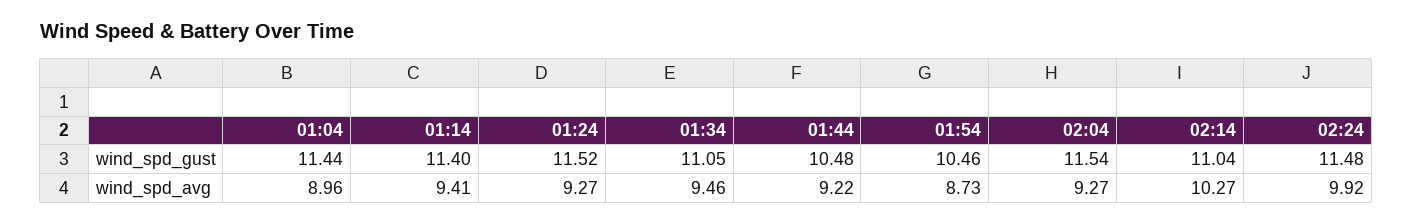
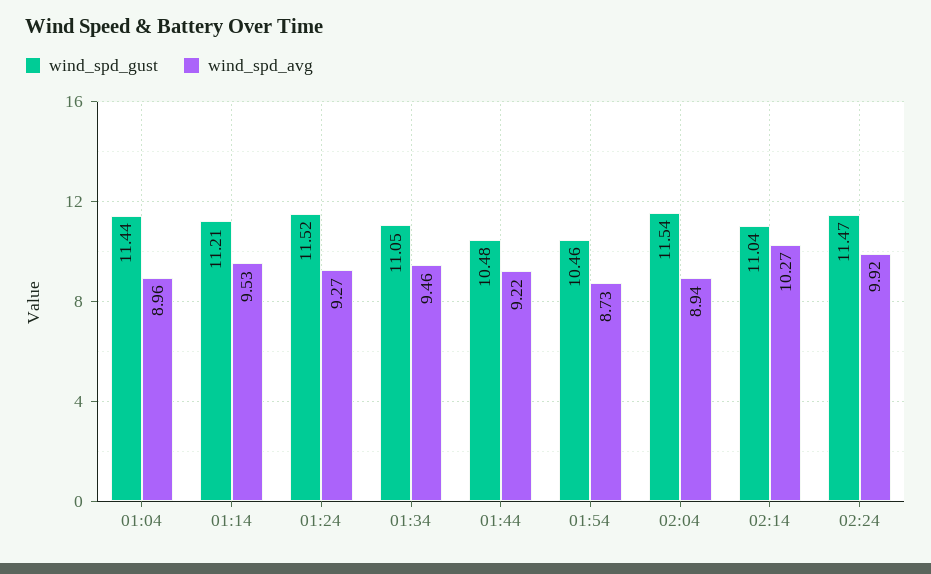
wind_spd_gust, 01:14: 11.4 -> 11.21
wind_spd_gust, 02:24: 11.48 -> 11.47
wind_spd_avg, 01:14: 9.41 -> 9.53
wind_spd_avg, 02:04: 9.27 -> 8.94

